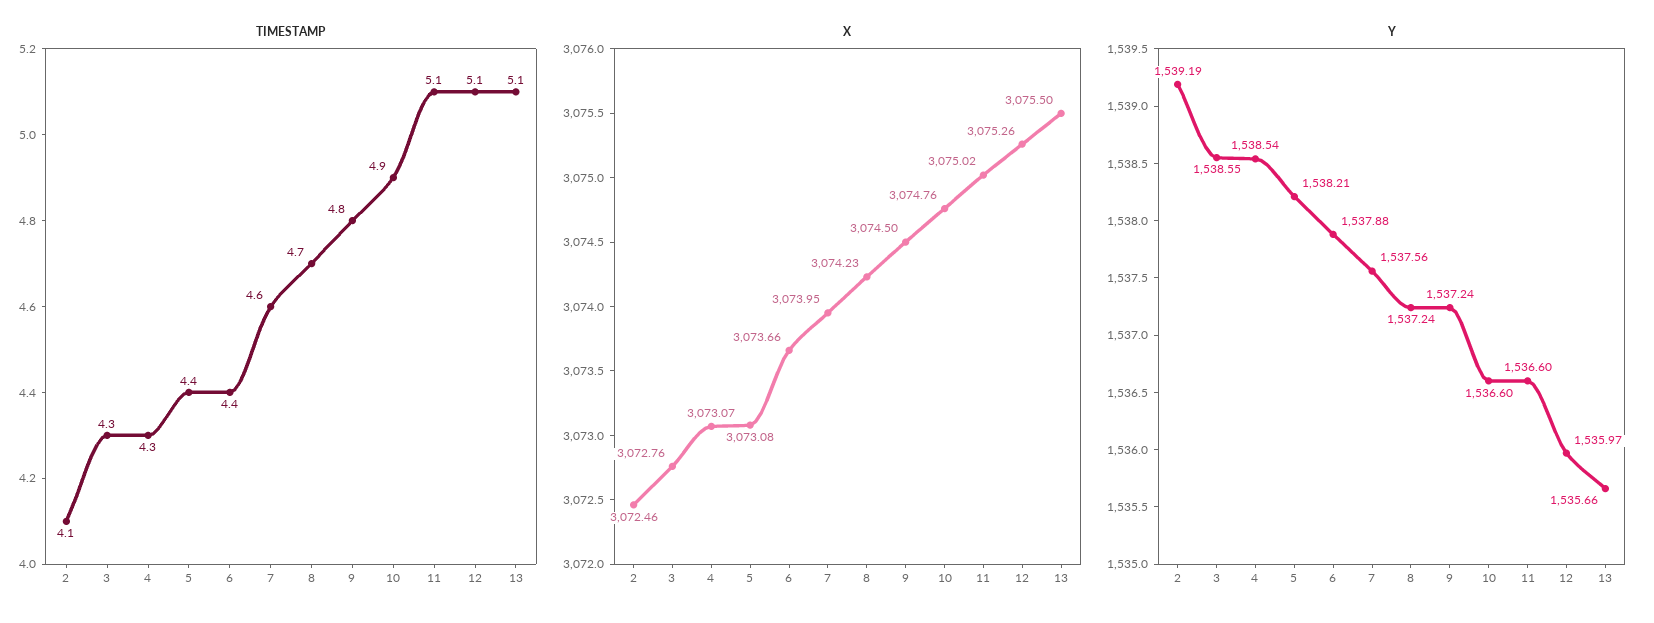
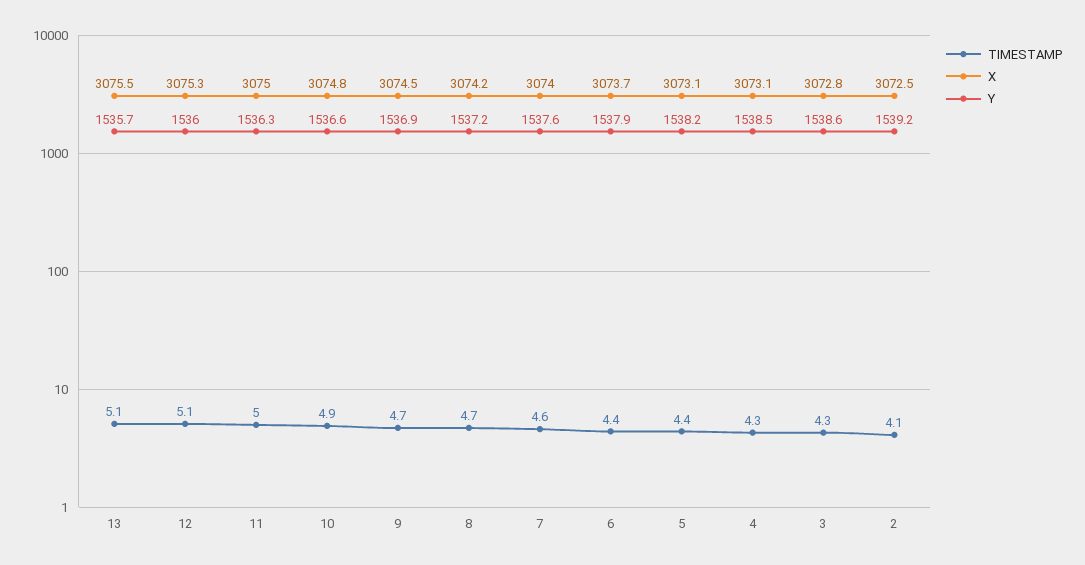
TIMESTAMP, 9: 4.8 -> 4.7
TIMESTAMP, 11: 5.1 -> 5
Y, 9: 1537.24 -> 1536.9
Y, 11: 1536.6 -> 1536.3

